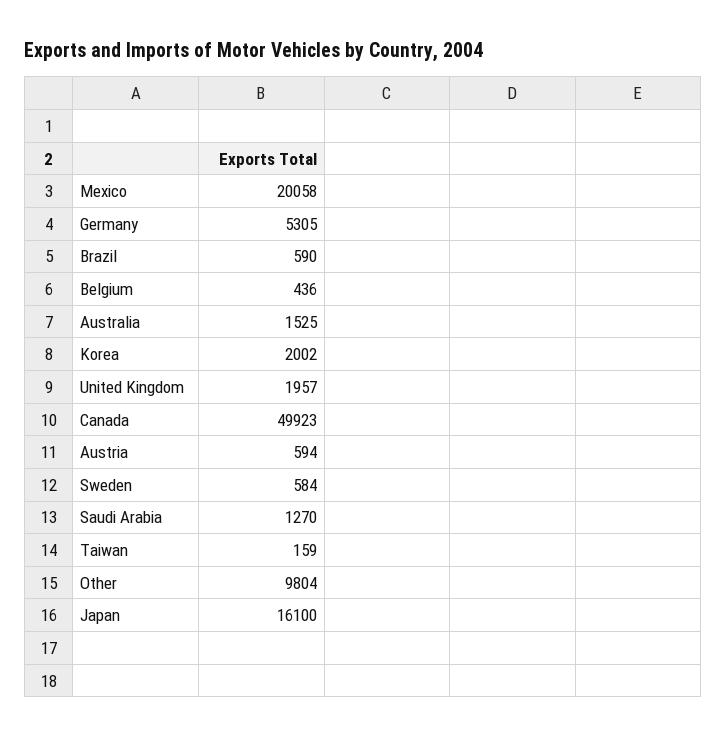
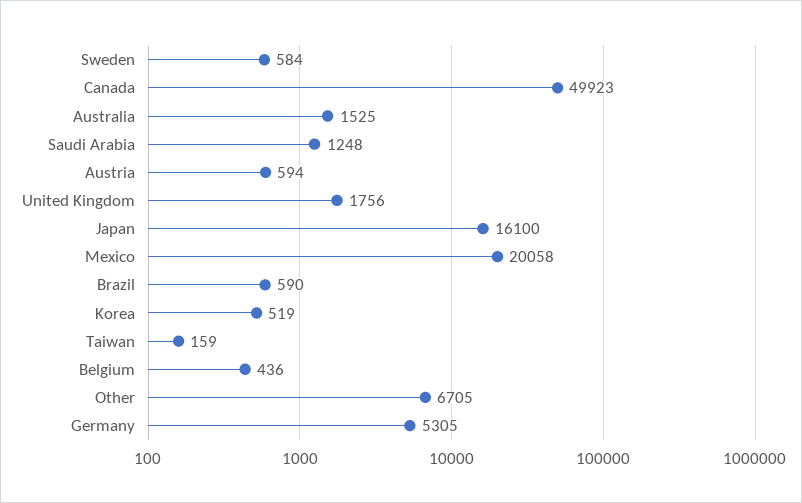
Korea: 2002 -> 519
United Kingdom: 1957 -> 1756
Saudi Arabia: 1270 -> 1248
Other: 9804 -> 6705

